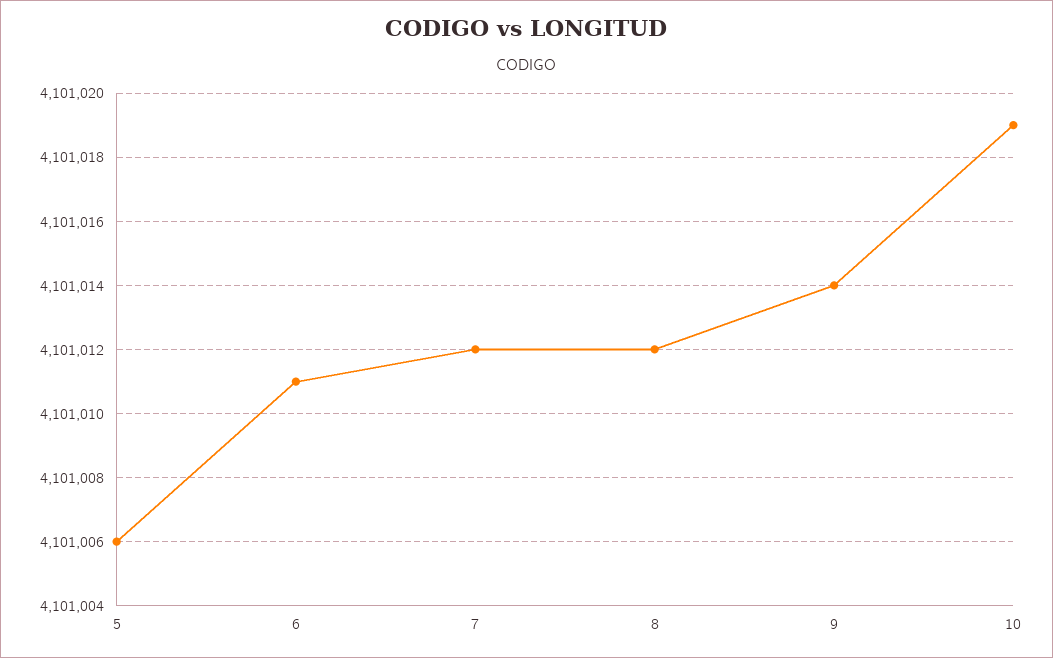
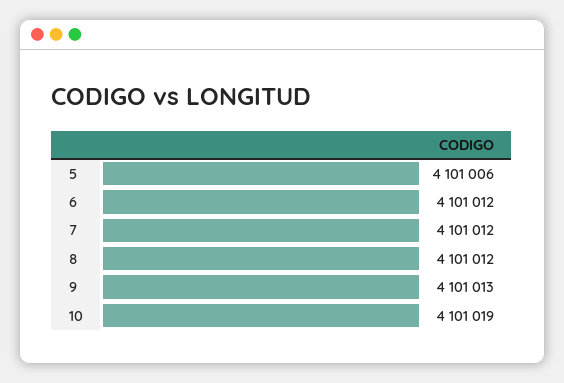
6: 4101011 -> 4101012
9: 4101014 -> 4101013

